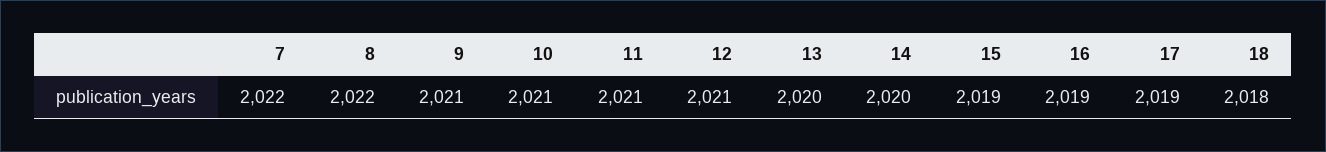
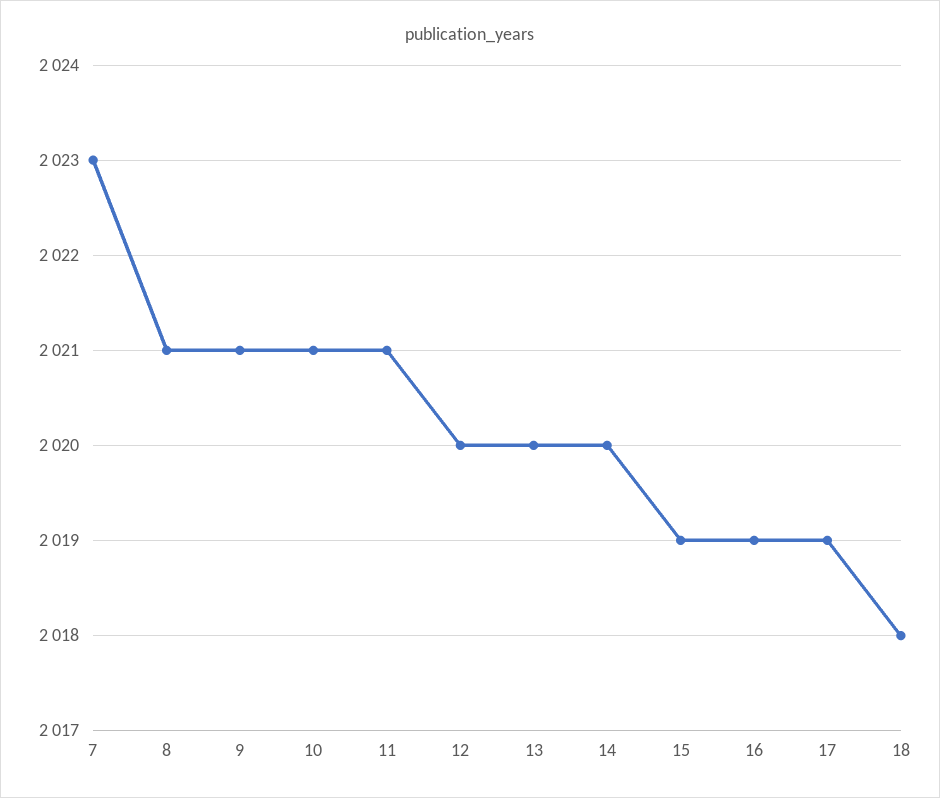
7: 2022 -> 2023
8: 2022 -> 2021
12: 2021 -> 2020

